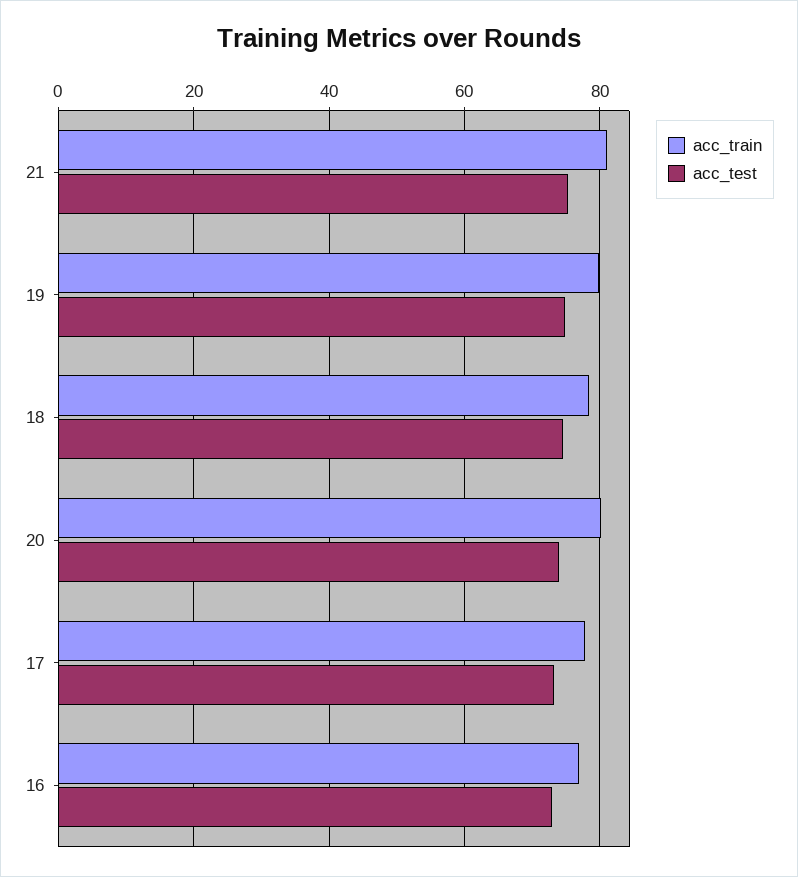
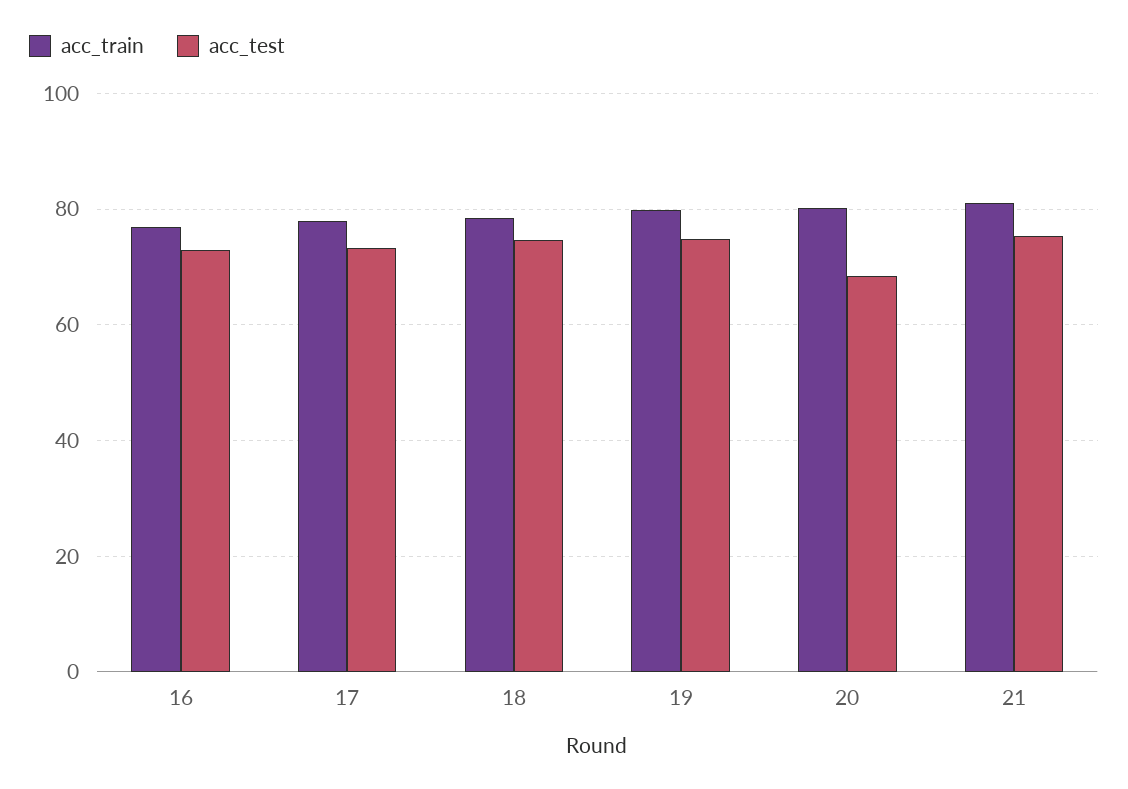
acc_test, 20: 74 -> 68

